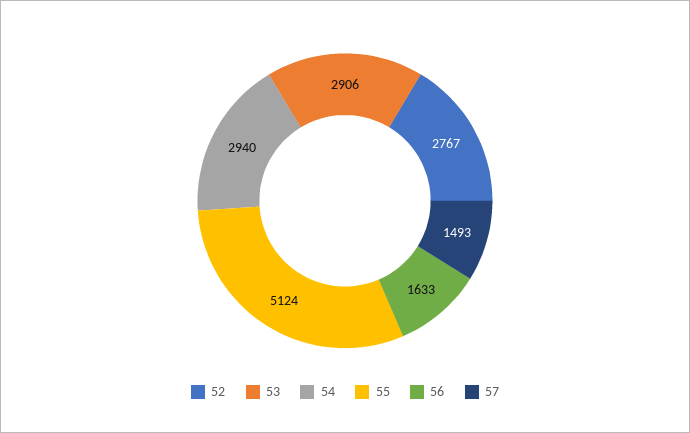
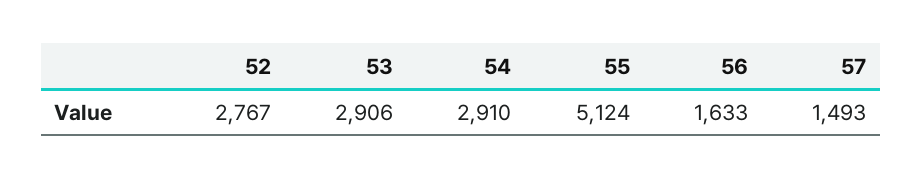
54: 2940 -> 2910

